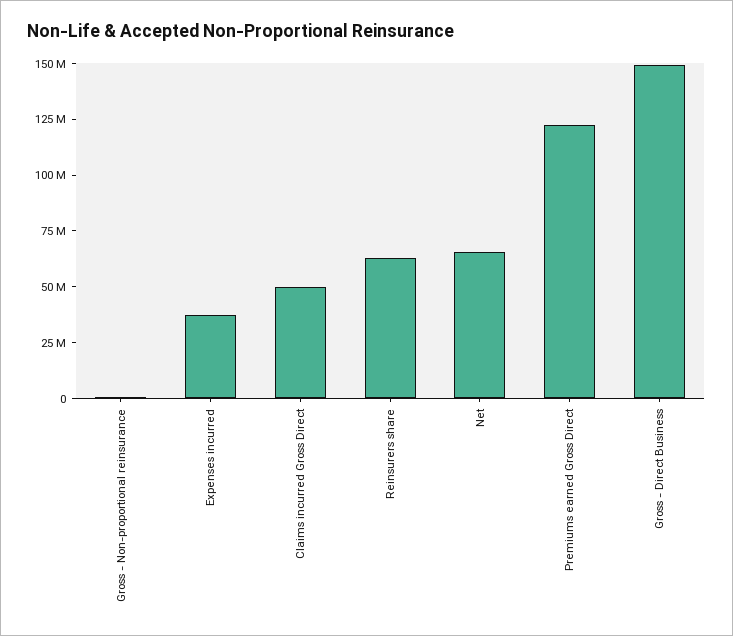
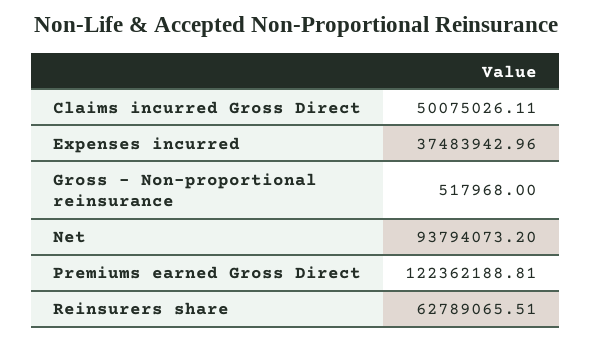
Net: 65000000 -> 93794073.2
Gross - Direct Business: 150000000 -> none

